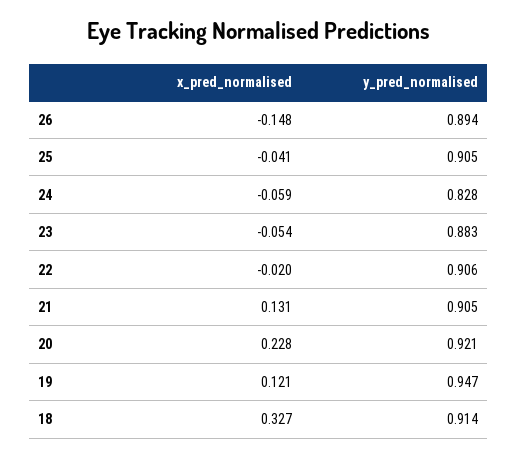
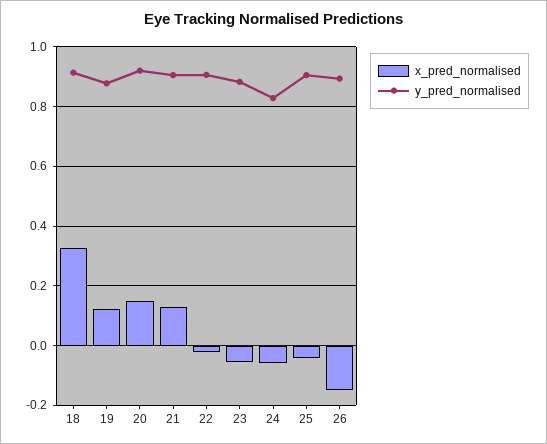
x_pred_normalised, 20: 0.228 -> 0.15
y_pred_normalised, 19: 0.947 -> 0.875

